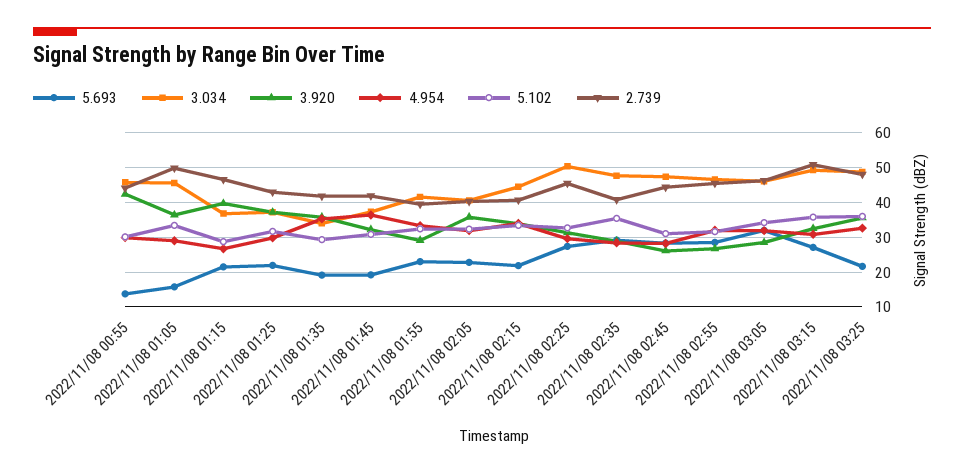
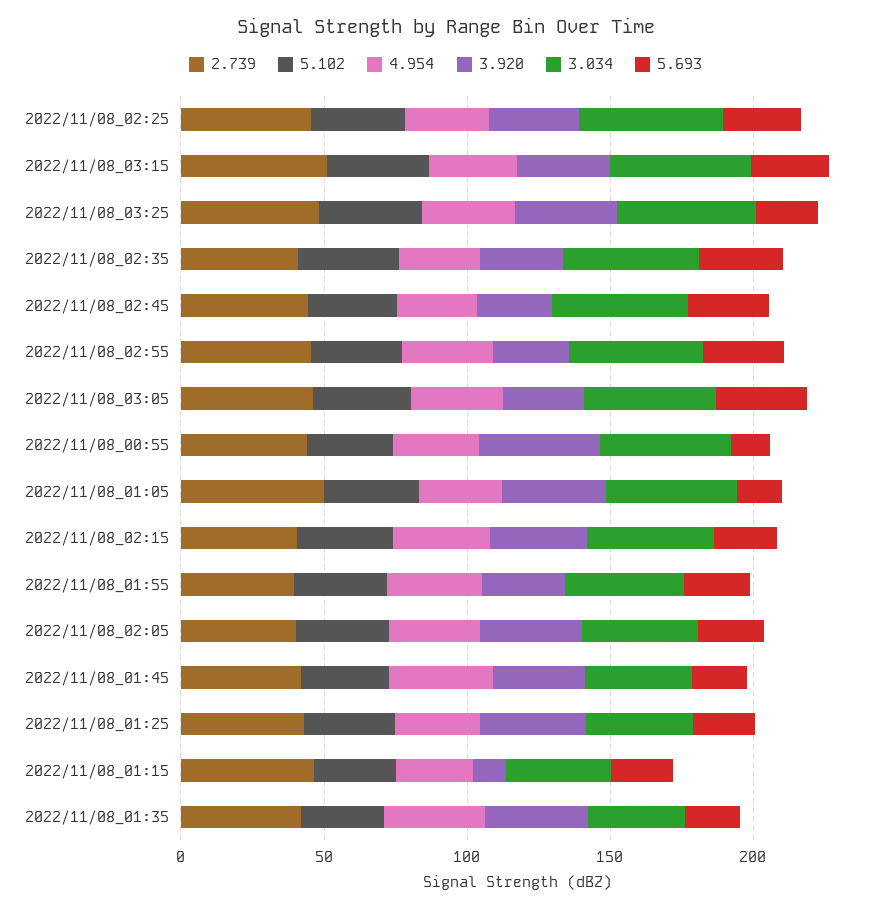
3.920, 2022/11/08 01:15: 40 -> 10

